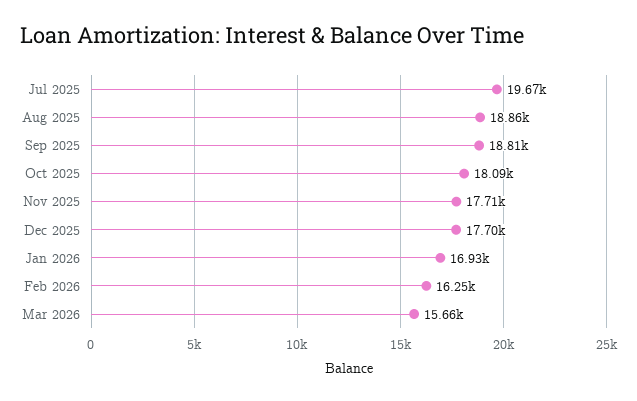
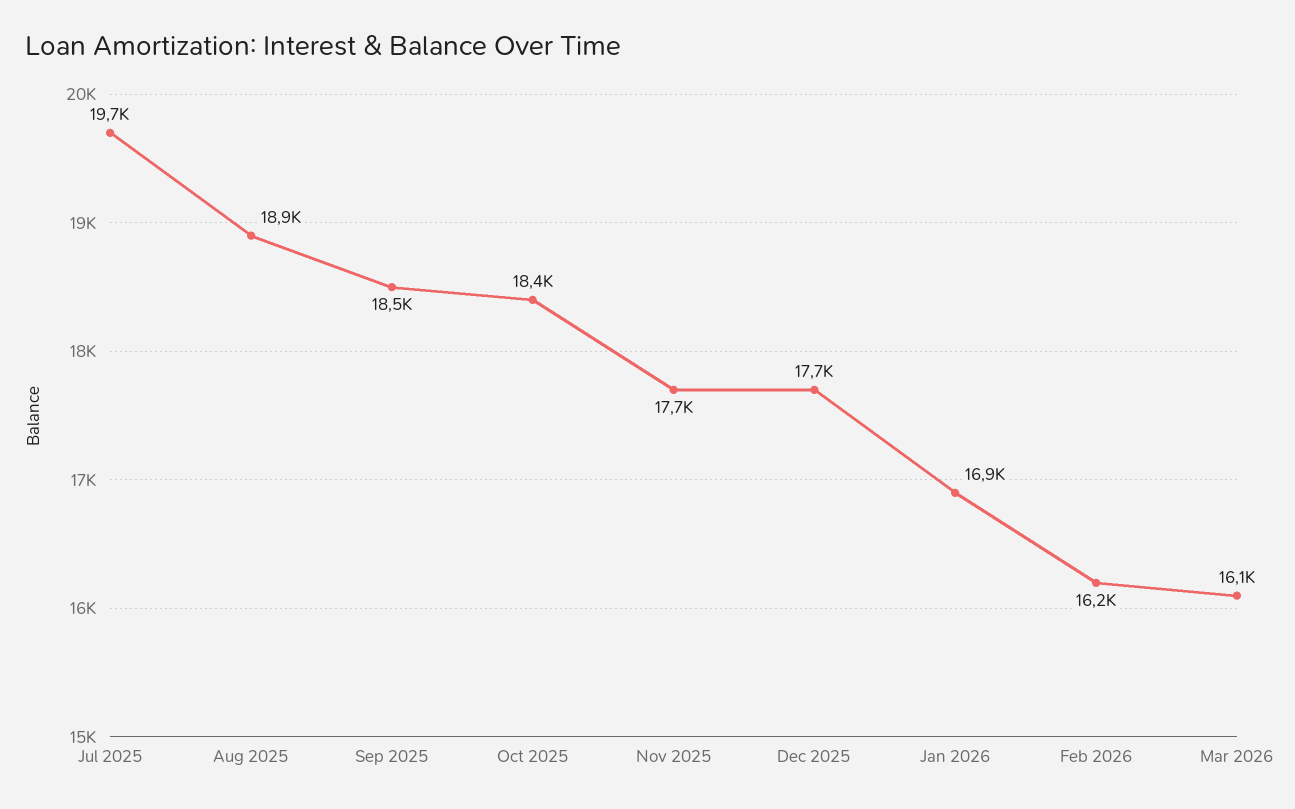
Sep 2025: 18810 -> 18500
Oct 2025: 18090 -> 18400
Mar 2026: 15660 -> 16100

